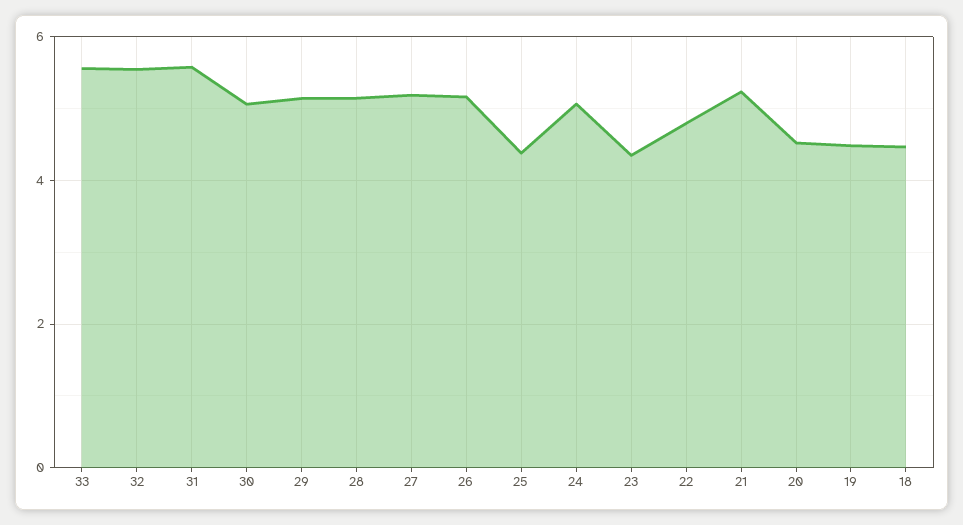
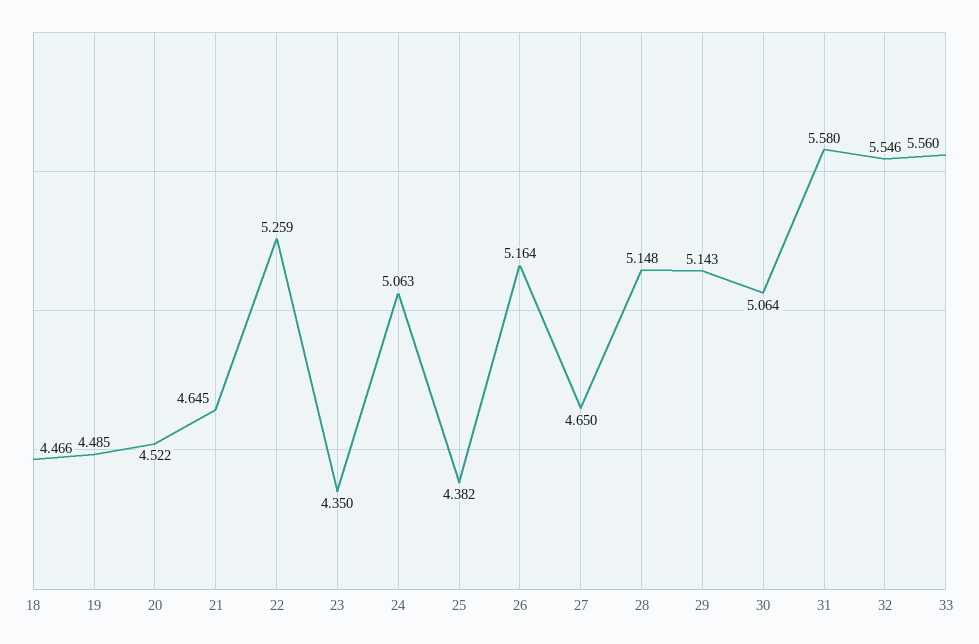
27: 5.2 -> 4.65
22: 4.8 -> 5.259
21: 5.2 -> 4.645

